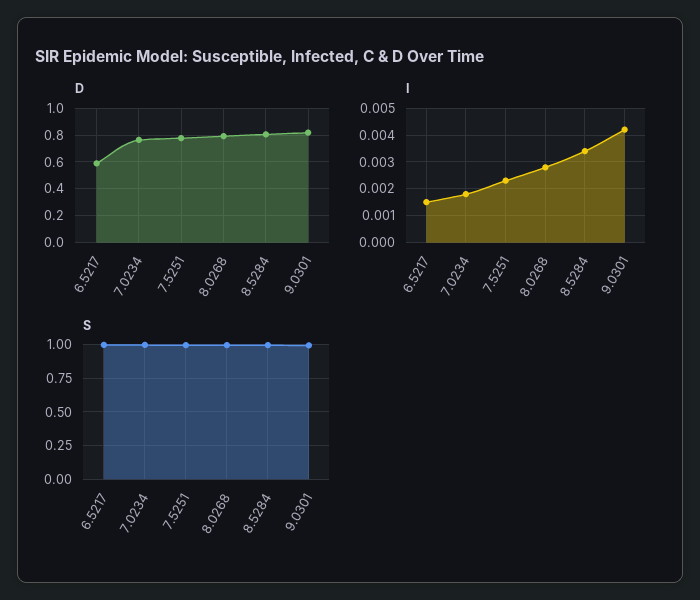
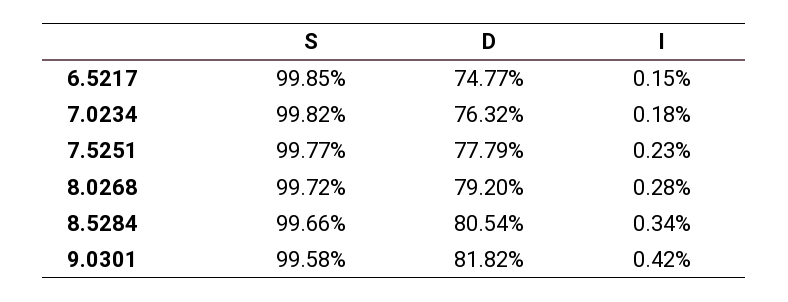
D, 6.5217: 0.6 -> 0.7477

